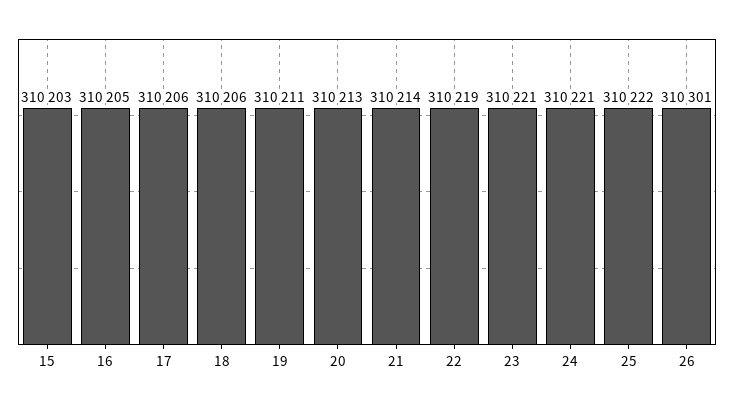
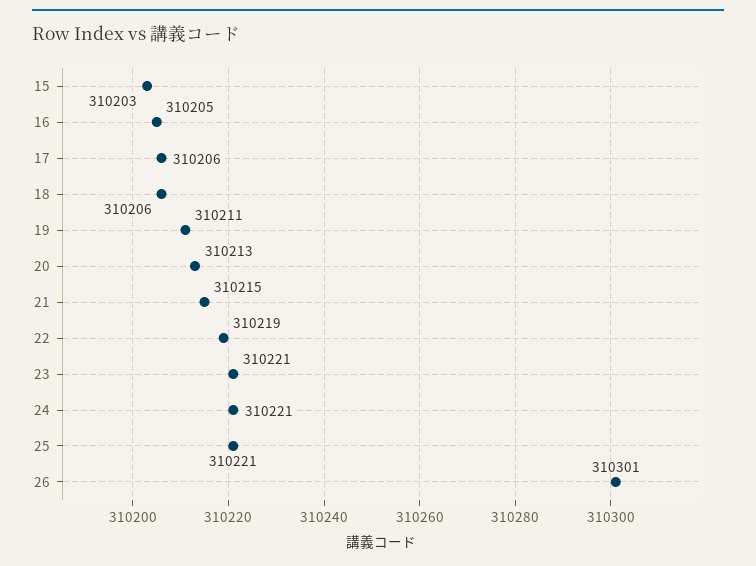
21: 310214 -> 310215
25: 310222 -> 310221

